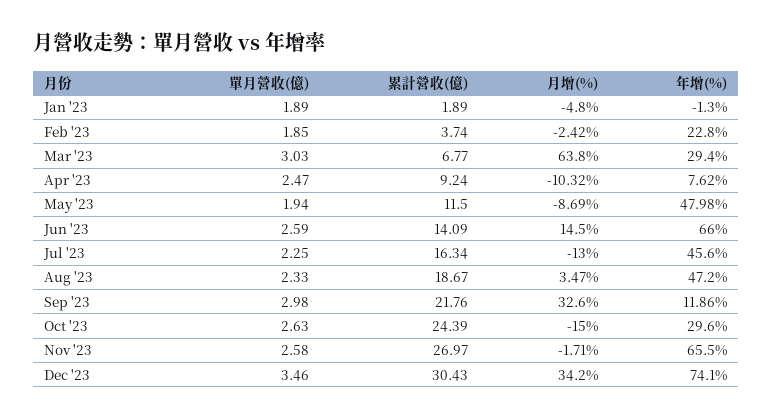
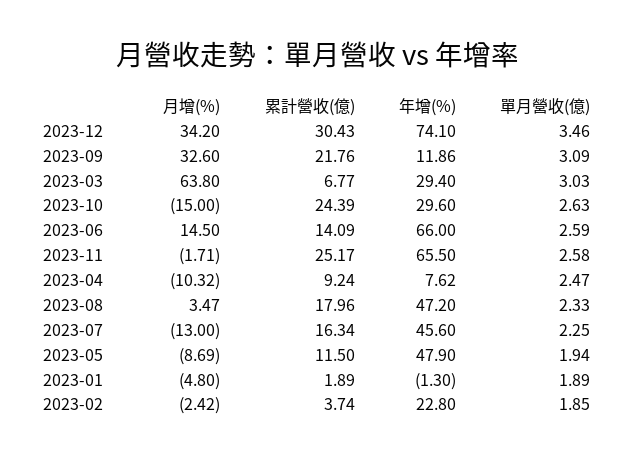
年增(%), May '23: 47.98 -> 47.9
累計營收(億), Aug '23: 18.67 -> 17.96
單月營收(億), Sep '23: 2.98 -> 3.09
累計營收(億), Nov '23: 26.97 -> 25.17

